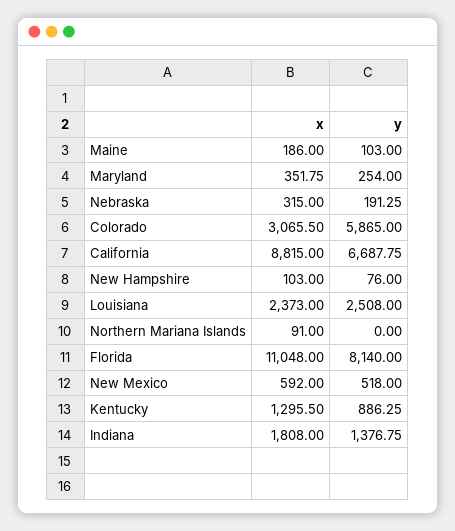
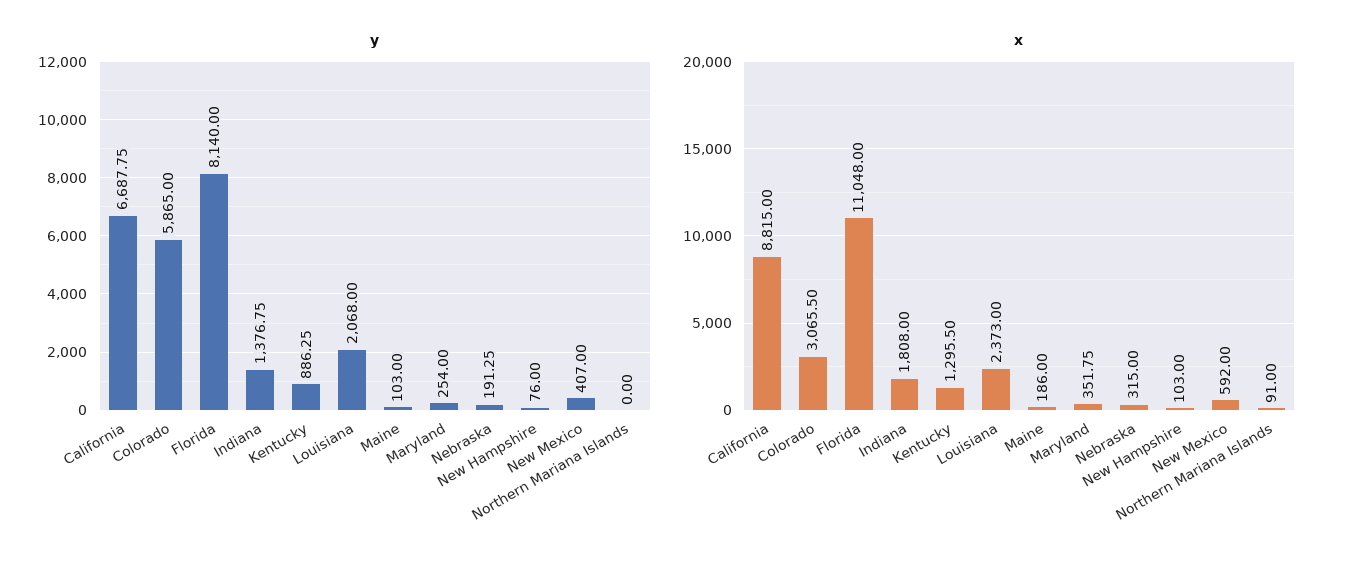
y, Louisiana: 2508 -> 2068
y, New Mexico: 518 -> 407

